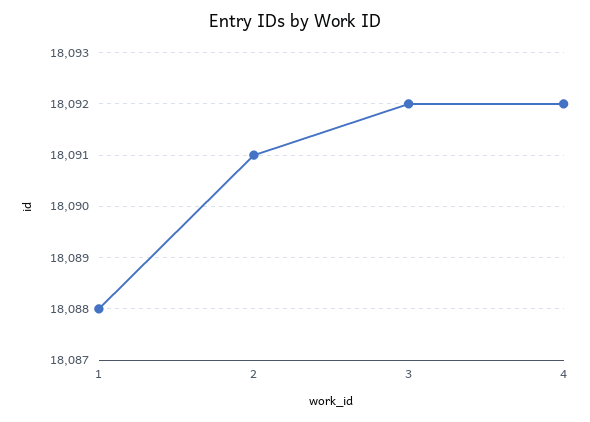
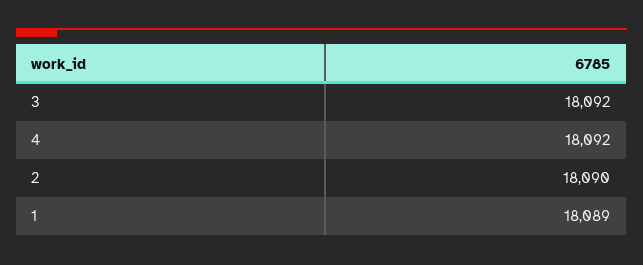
1: 18088 -> 18089
2: 18091 -> 18090

